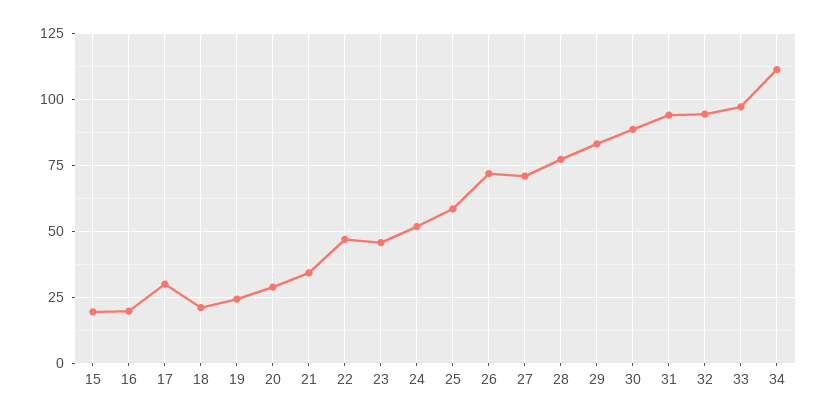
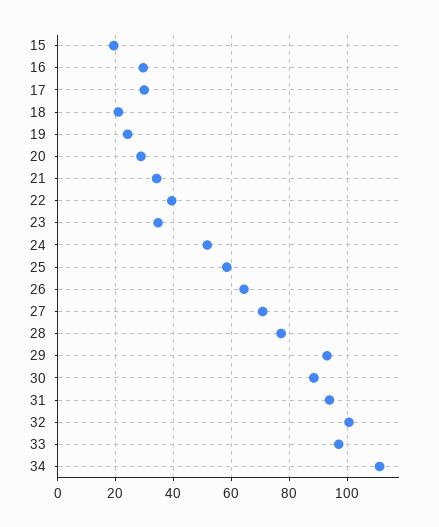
16: 20 -> 30
22: 47.5 -> 40
23: 45 -> 35
26: 72.5 -> 65
29: 82.5 -> 92.5
32: 95 -> 100

